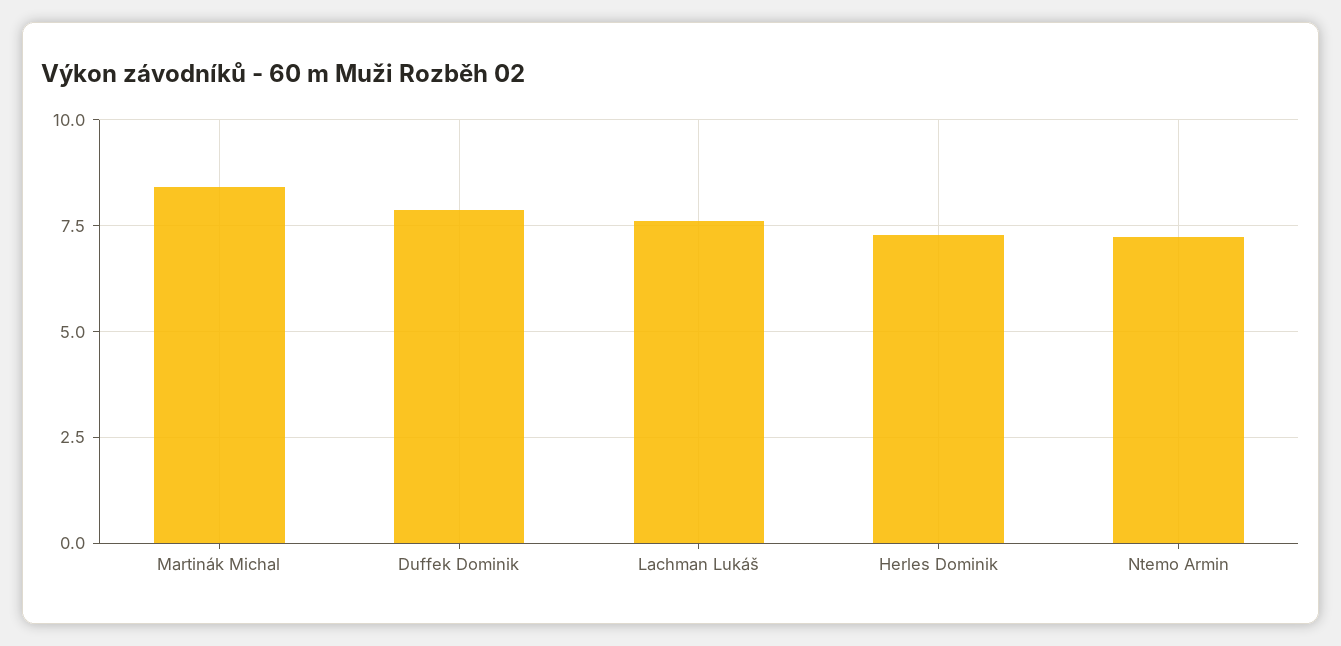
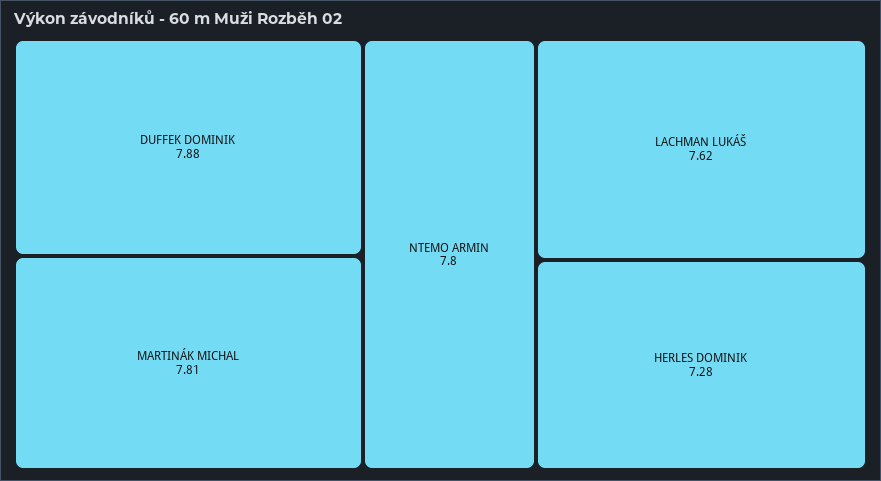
Martinák Michal: 8.5 -> 7.81
Ntemo Armin: 7.25 -> 7.8

